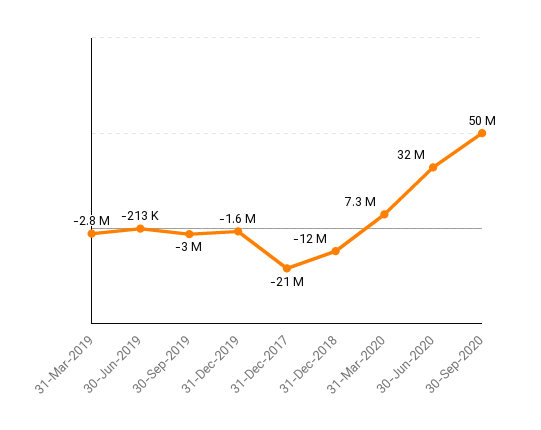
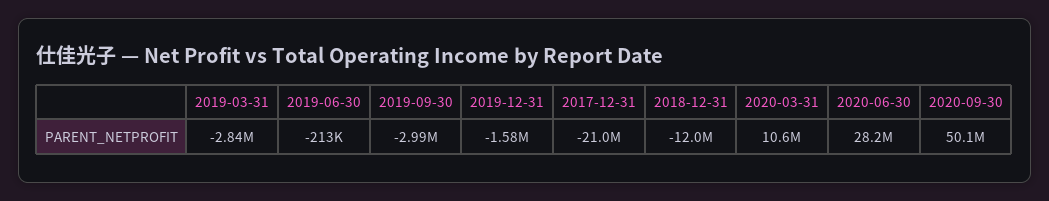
31-Mar-2020: 7300000 -> 10600000
30-Jun-2020: 32000000 -> 28200000

